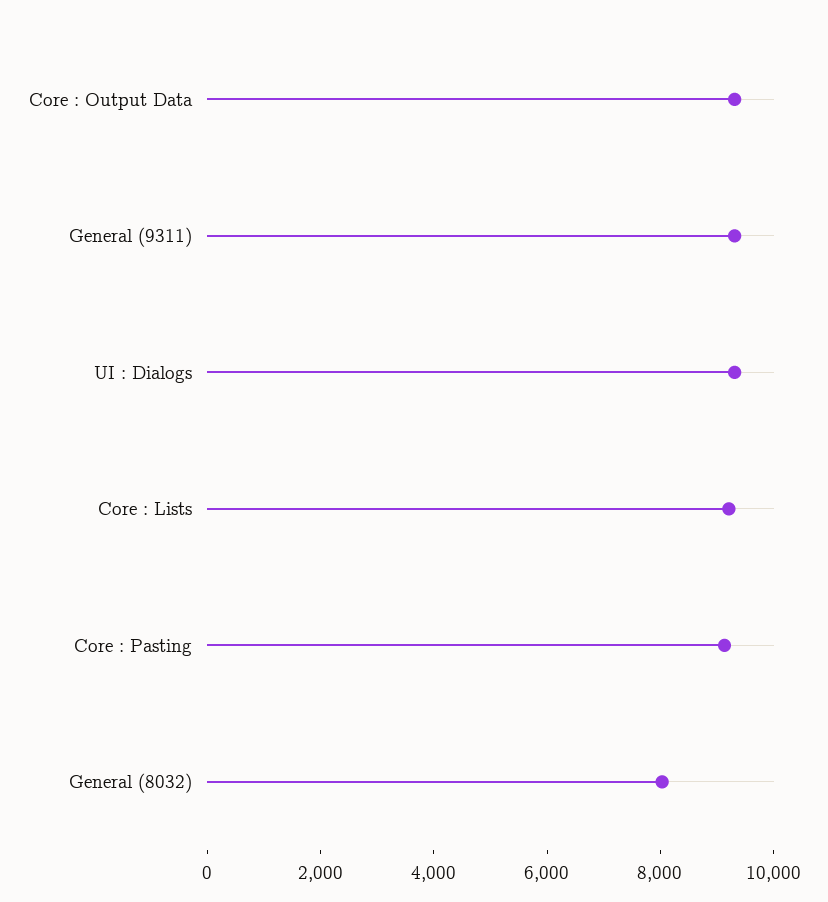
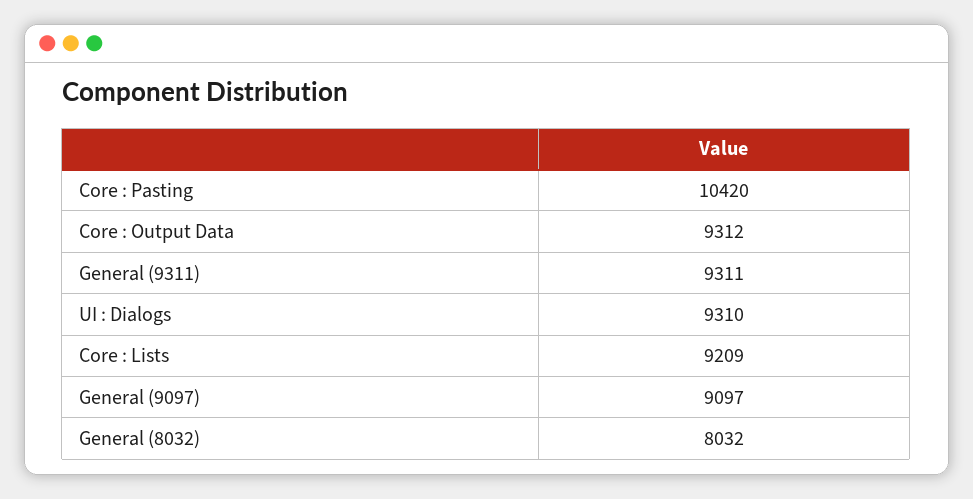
Core : Pasting: 9000 -> 10420
General (9097): none -> 9097

